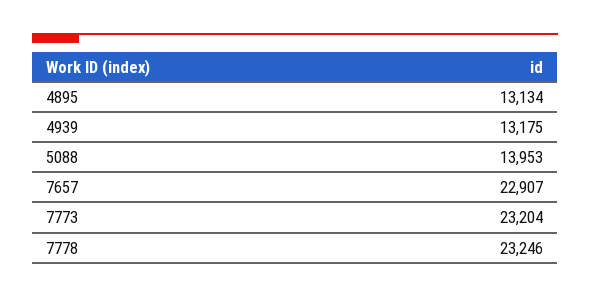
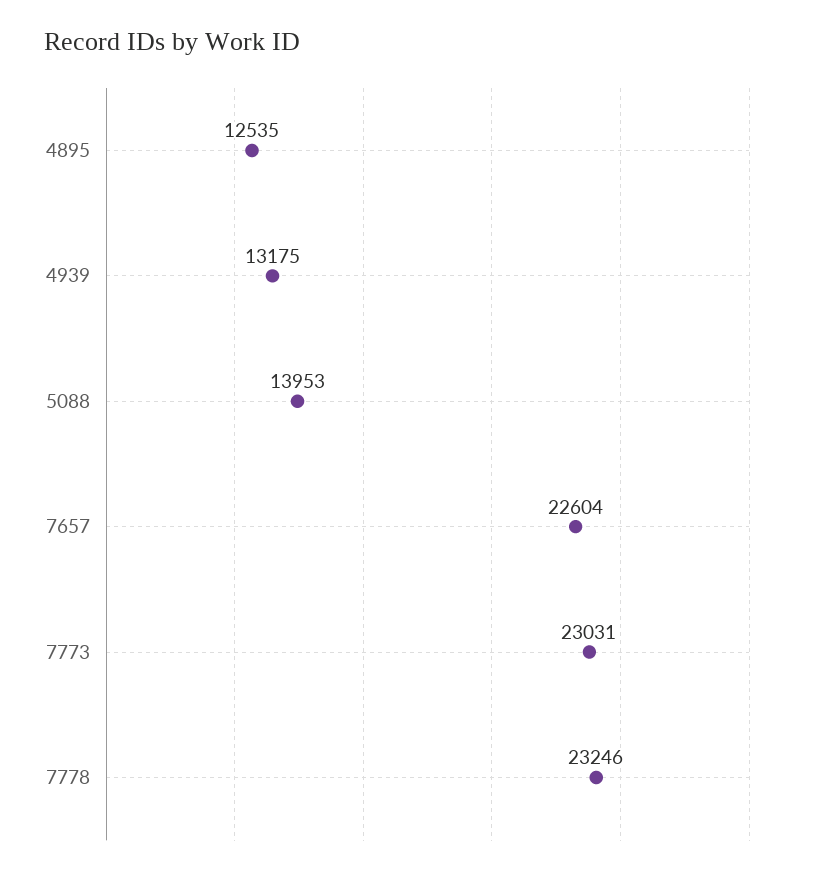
4895: 13134 -> 12535
7657: 22907 -> 22604
7773: 23204 -> 23031

